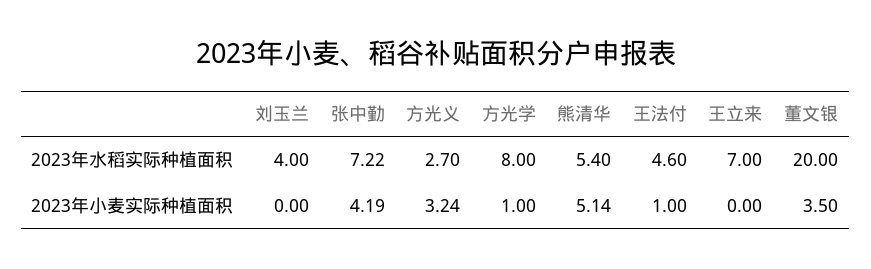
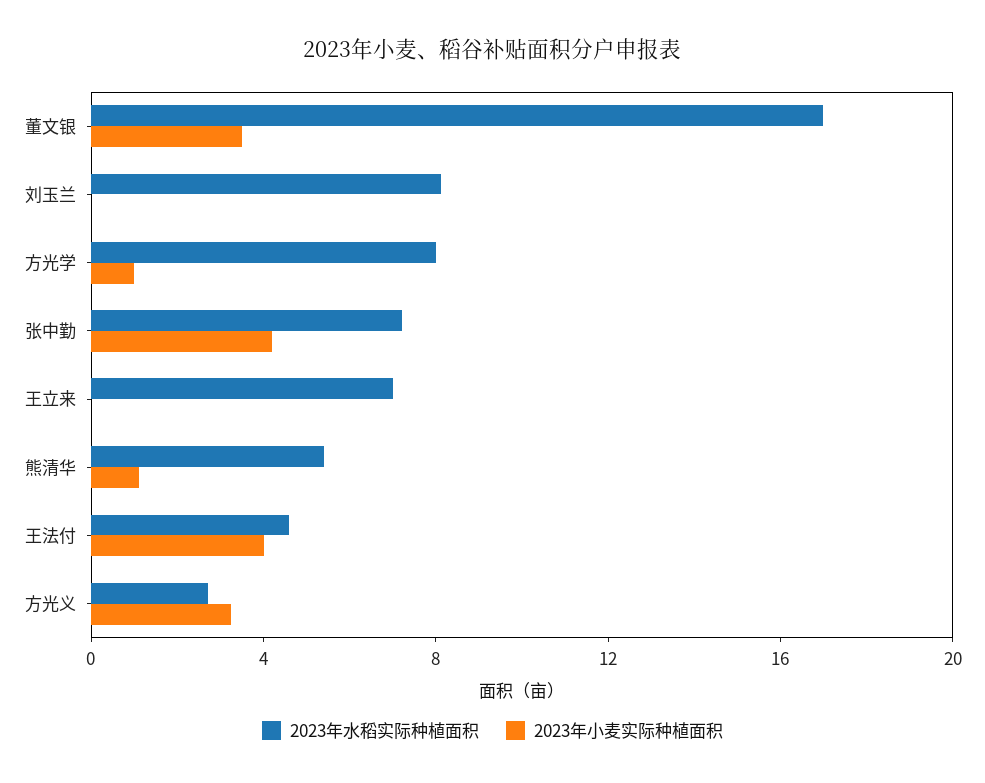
2023年水稻实际种植面积, 刘玉兰: 4 -> 8
2023年水稻实际种植面积, 董文银: 20 -> 17
2023年小麦实际种植面积, 熊清华: 5.14 -> 1
2023年小麦实际种植面积, 王法付: 1 -> 4

